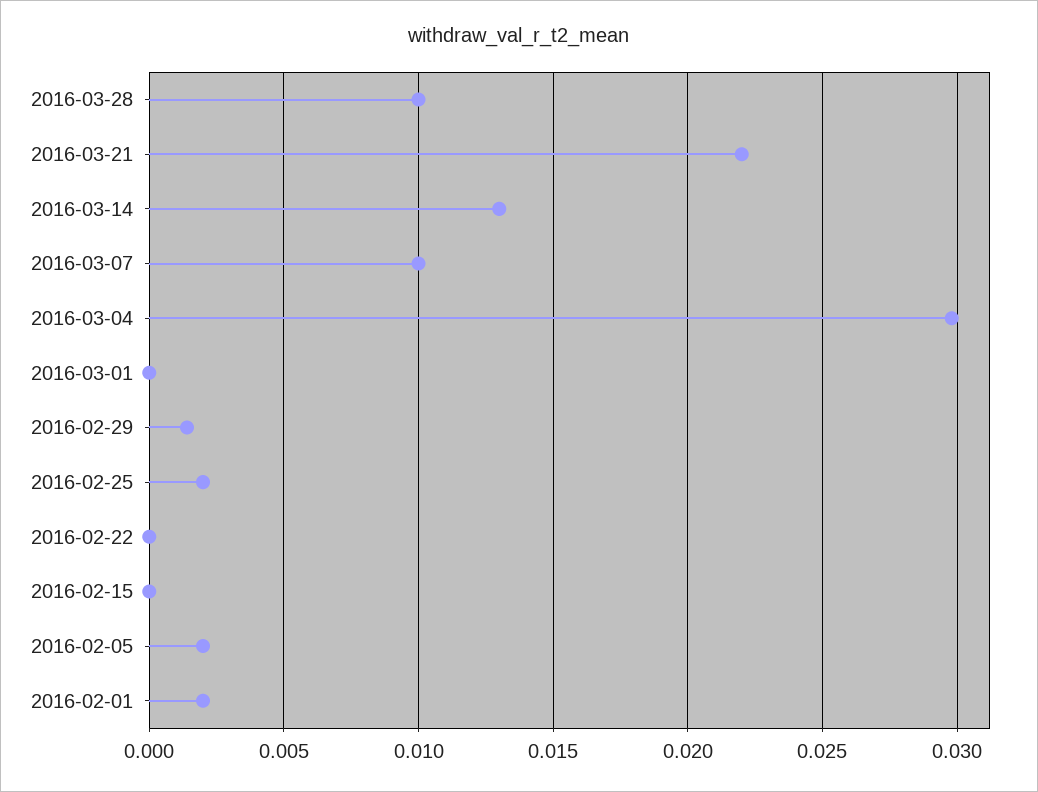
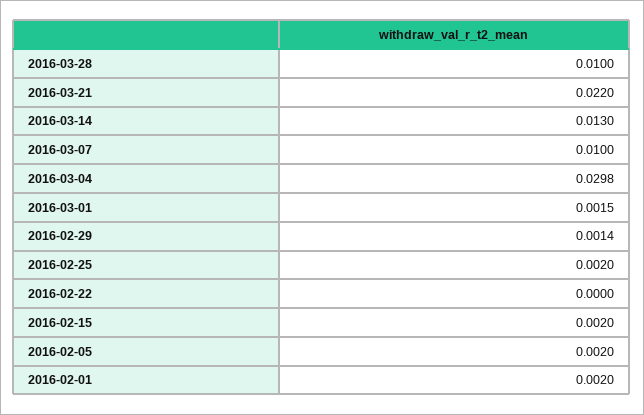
2016-03-01: 0 -> 0.0015
2016-02-15: 0 -> 0.002

